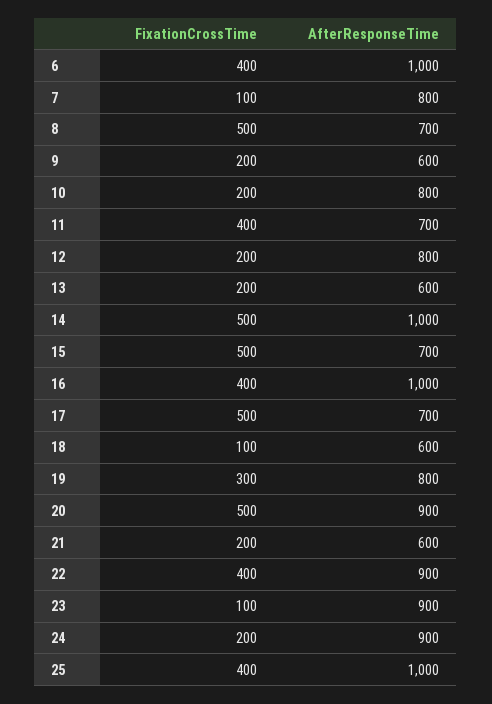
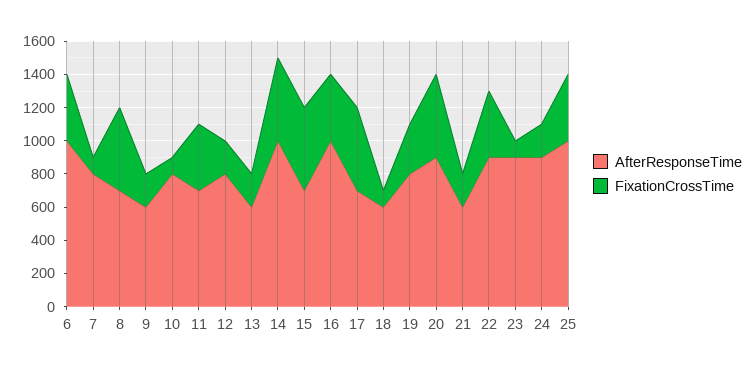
FixationCrossTime, 10: 200 -> 100

